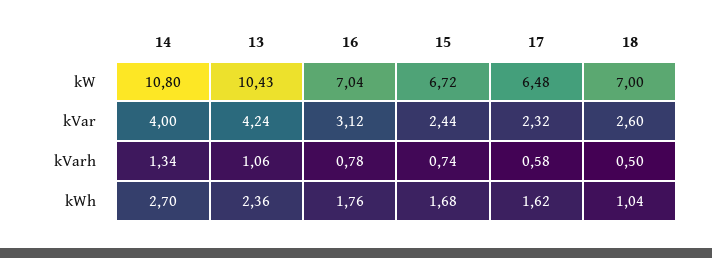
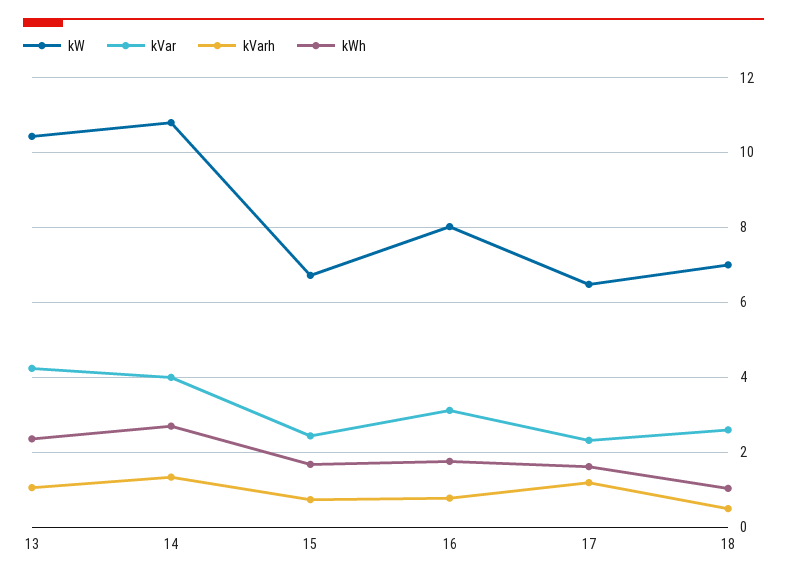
kW, 16: 7.04 -> 8
kVarh, 17: 0.58 -> 1.2

